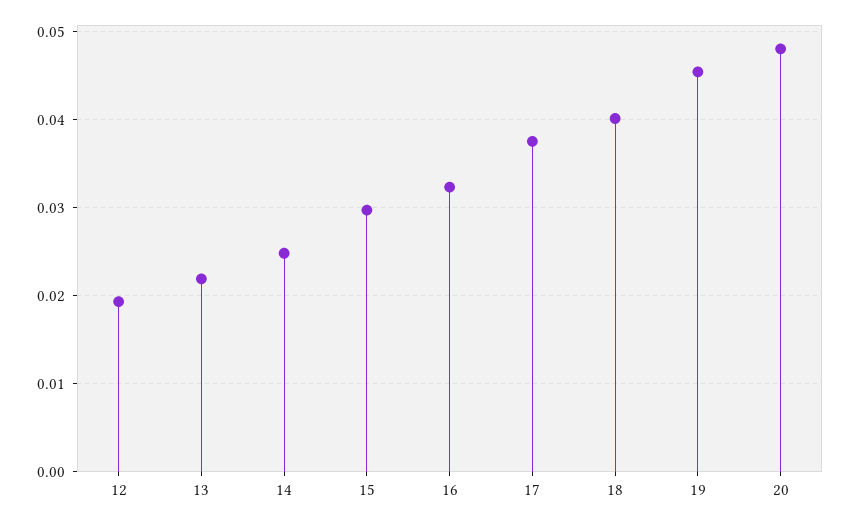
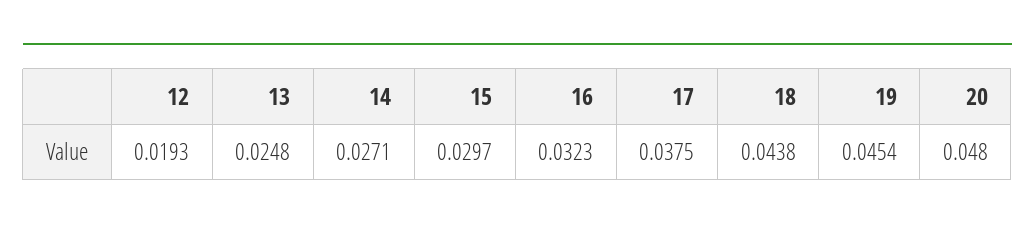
13: 0.022 -> 0.0248
14: 0.025 -> 0.0271
18: 0.04 -> 0.0438

